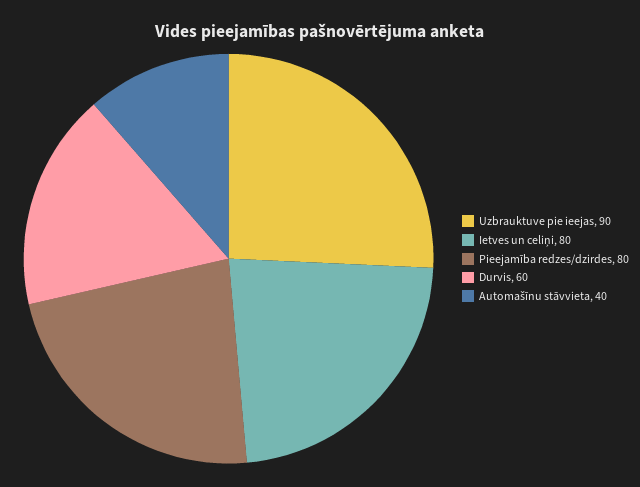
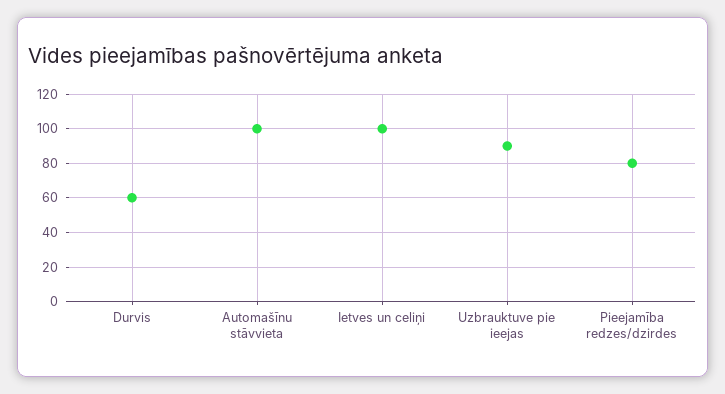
Ietves un celiņi: 80 -> 100
Automašīnu stāvvieta: 40 -> 100

